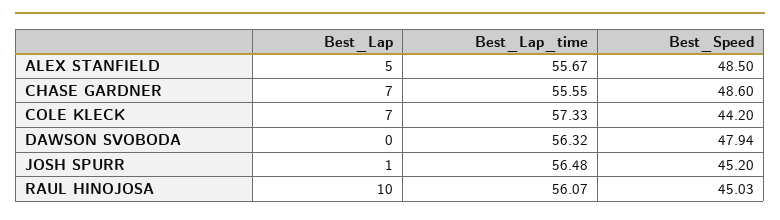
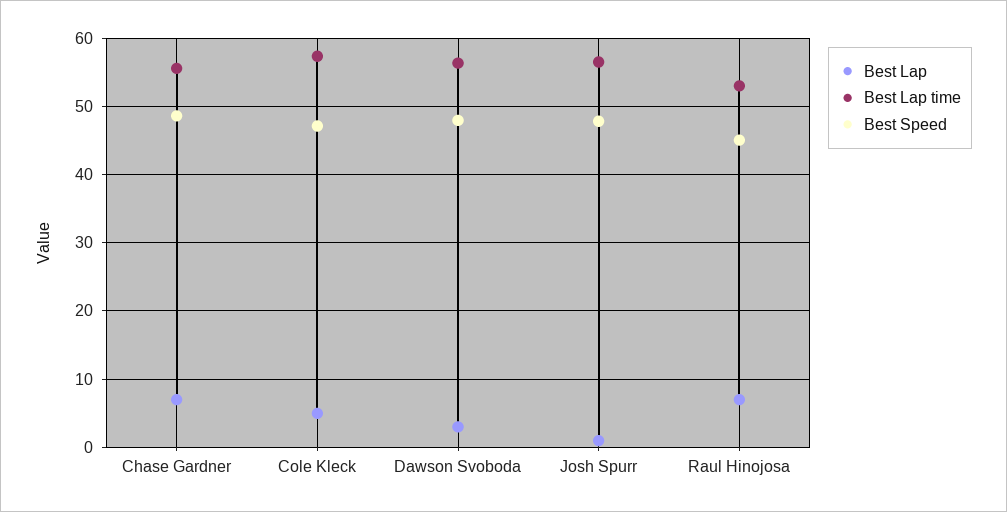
Best_Lap, ALEX STANFIELD: 5 -> none
Best_Lap_time, ALEX STANFIELD: 55.67 -> none
Best_Speed, ALEX STANFIELD: 48.5 -> none
Best_Lap, COLE KLECK: 7 -> 5
Best_Speed, COLE KLECK: 44.2 -> 47
Best_Lap, DAWSON SVOBODA: 0 -> 3
Best_Speed, JOSH SPURR: 45.2 -> 48
Best_Lap, RAUL HINOJOSA: 10 -> 7
Best_Lap_time, RAUL HINOJOSA: 56.07 -> 53

